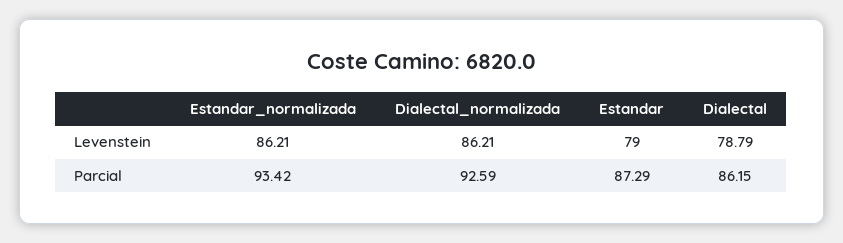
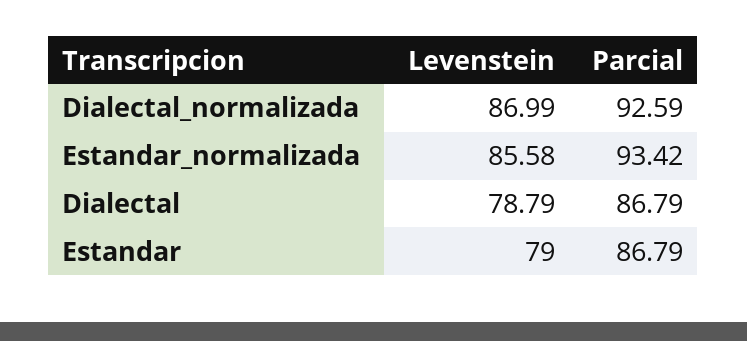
Estandar_normalizada, Levenstein: 86.21 -> 85.58
Dialectal_normalizada, Levenstein: 86.21 -> 86.99
Estandar, Parcial: 87.29 -> 86.79
Dialectal, Parcial: 86.15 -> 86.79

